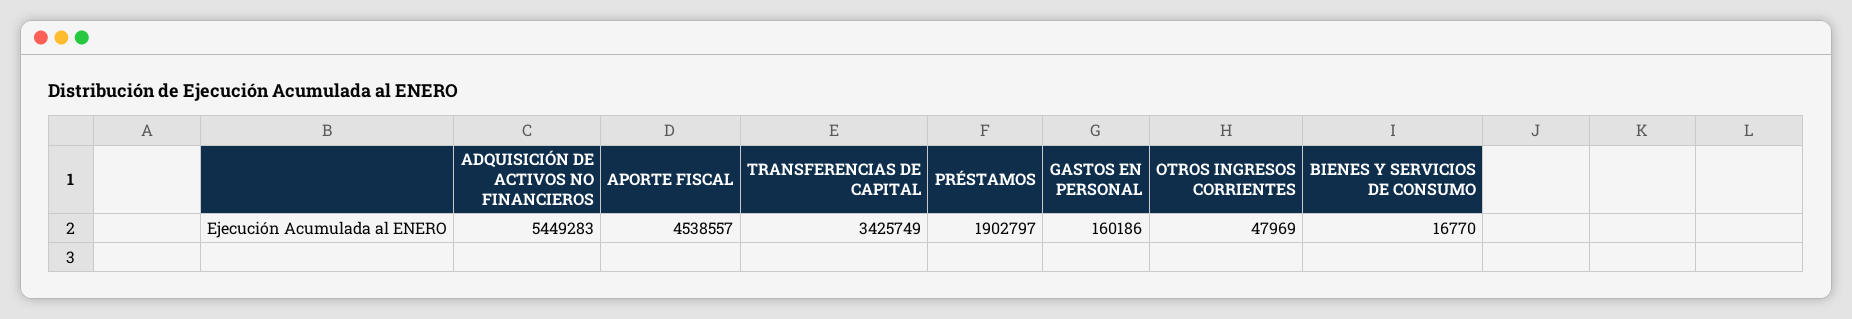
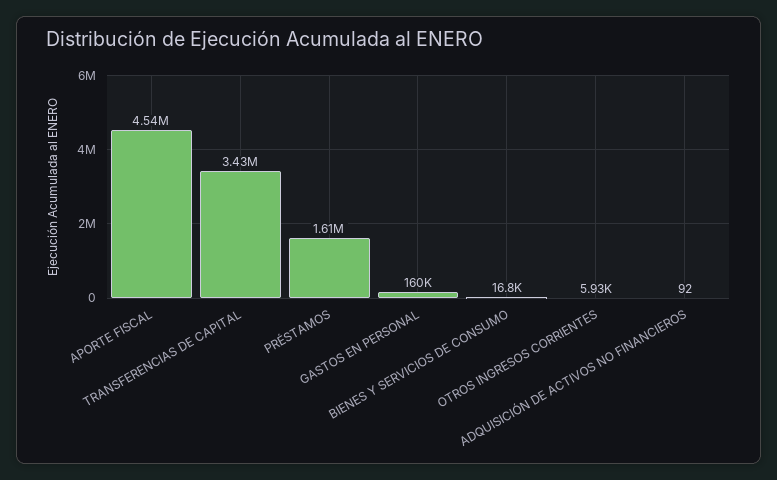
ADQUISICIÓN DE ACTIVOS NO FINANCIEROS: 5449283 -> 92
PRÉSTAMOS: 1902797 -> 1610000
OTROS INGRESOS CORRIENTES: 47969 -> 5930

